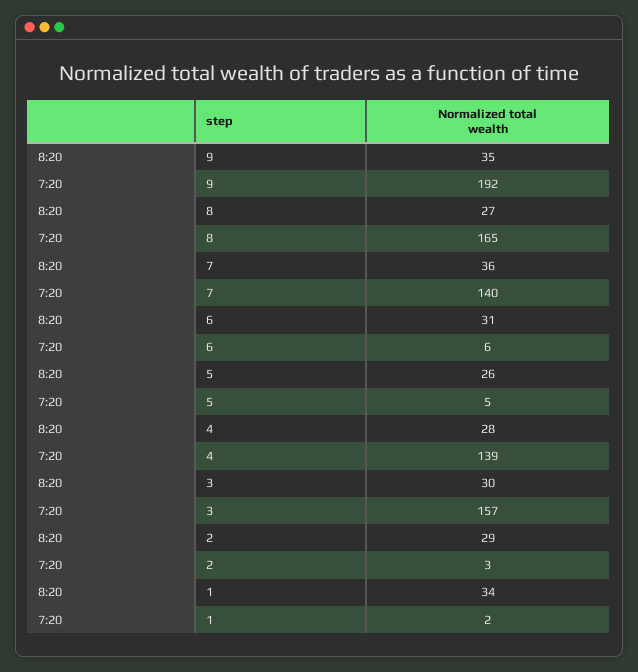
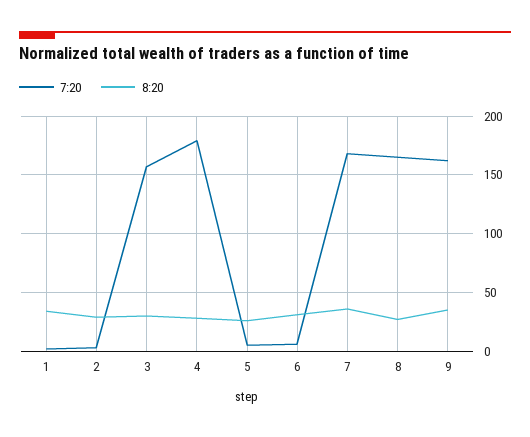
7:20, 9: 192 -> 160
7:20, 7: 140 -> 170
7:20, 4: 139 -> 180

